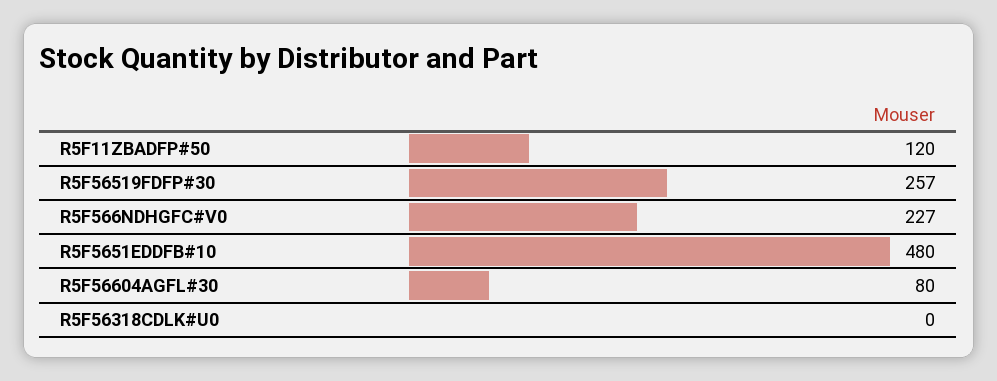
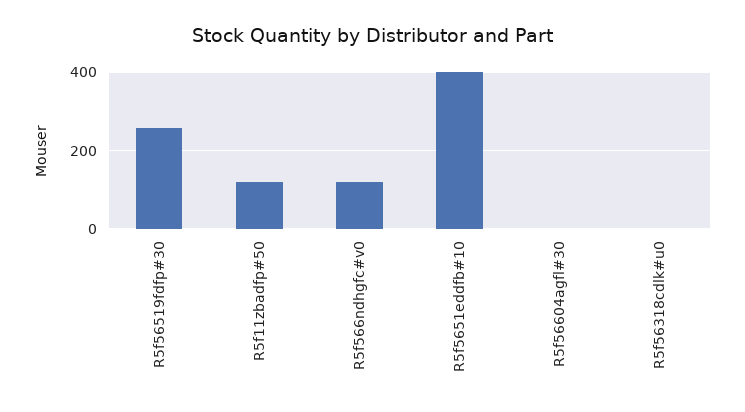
R5F566NDHGFC#V0: 227 -> 120
R5F5651EDDFB#10: 480 -> 400
R5F56604AGFL#30: 80 -> 0

